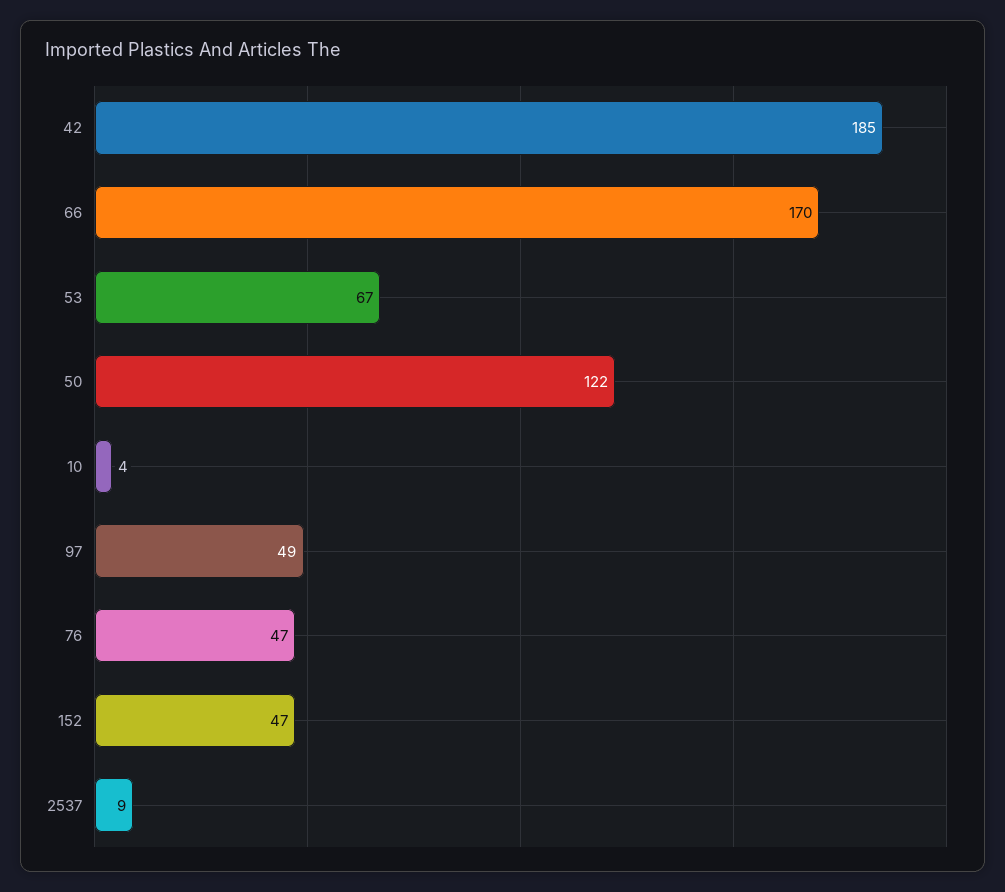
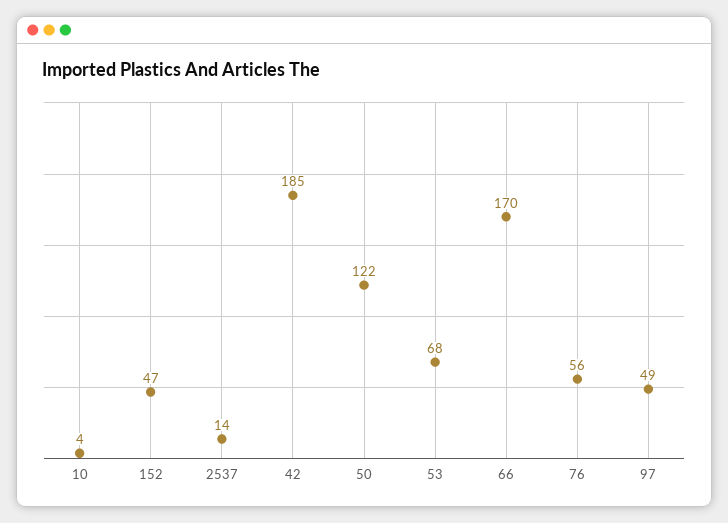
53: 67 -> 68
76: 47 -> 56
2537: 9 -> 14

